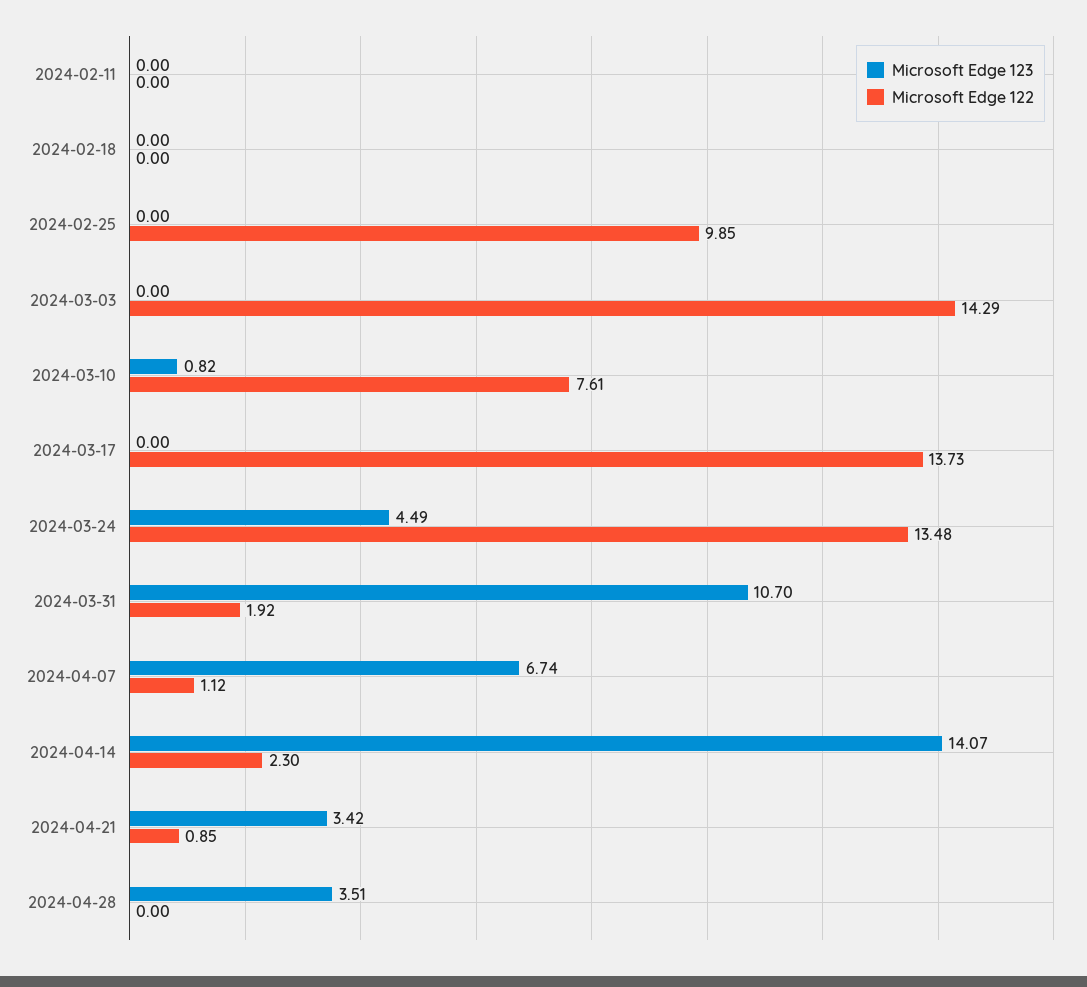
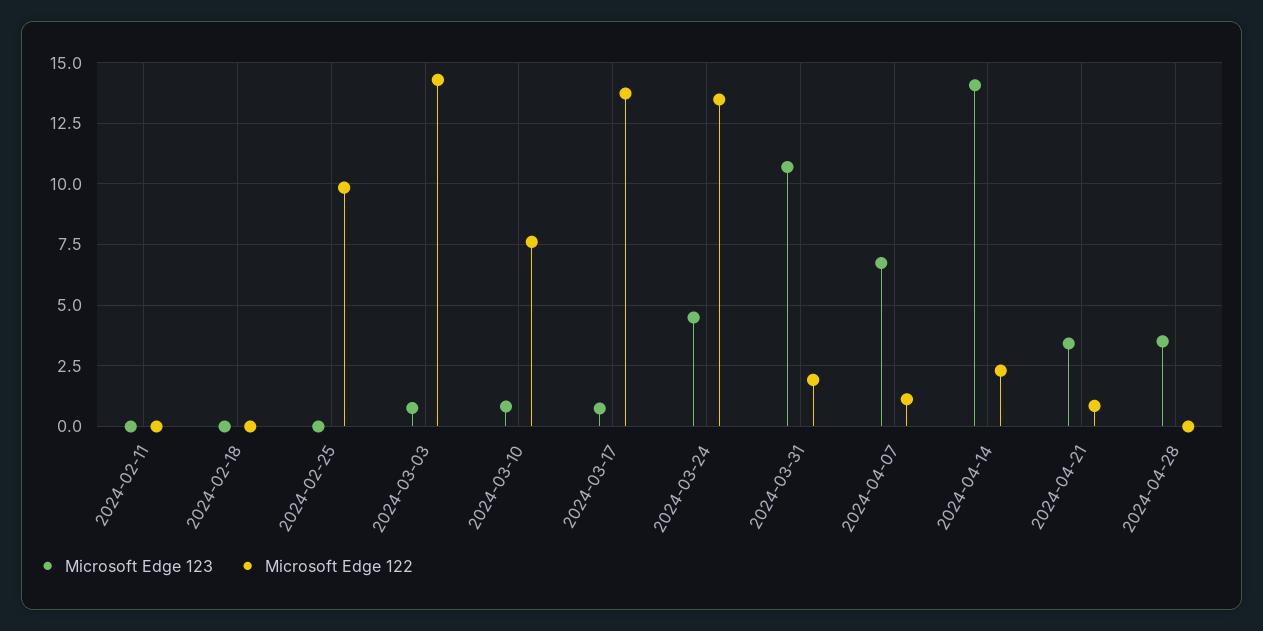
Microsoft Edge 123, 2024-03-03: 0 -> 0.75
Microsoft Edge 123, 2024-03-17: 0 -> 0.75

